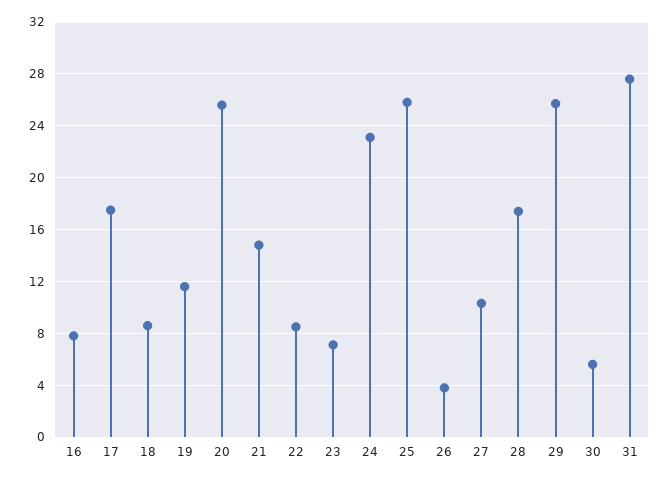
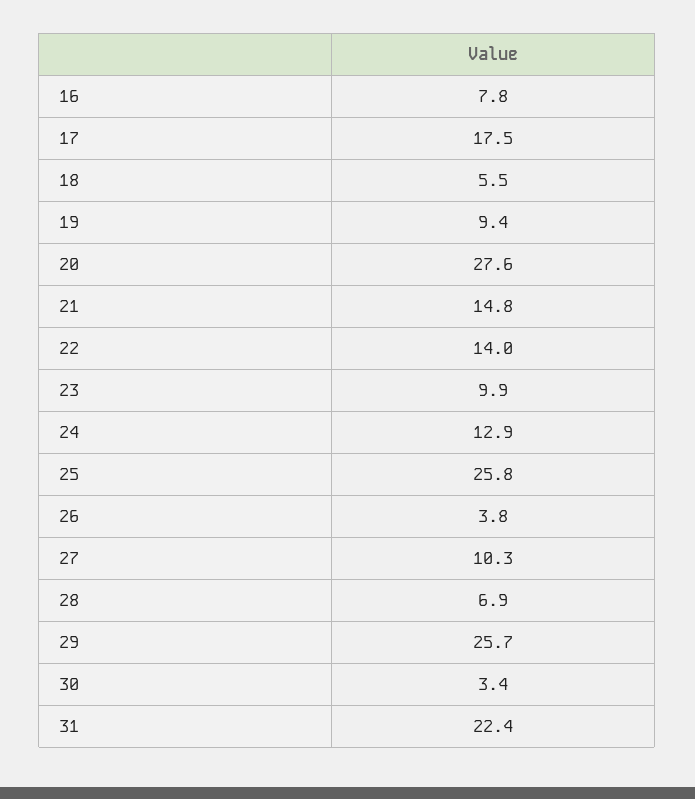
18: 8.5 -> 5.5
19: 11.5 -> 9.4
20: 25.5 -> 27.6
22: 8.5 -> 14
23: 7 -> 9.9
24: 23 -> 12.9
28: 17.5 -> 6.9
30: 5.5 -> 3.4
31: 27.5 -> 22.4

